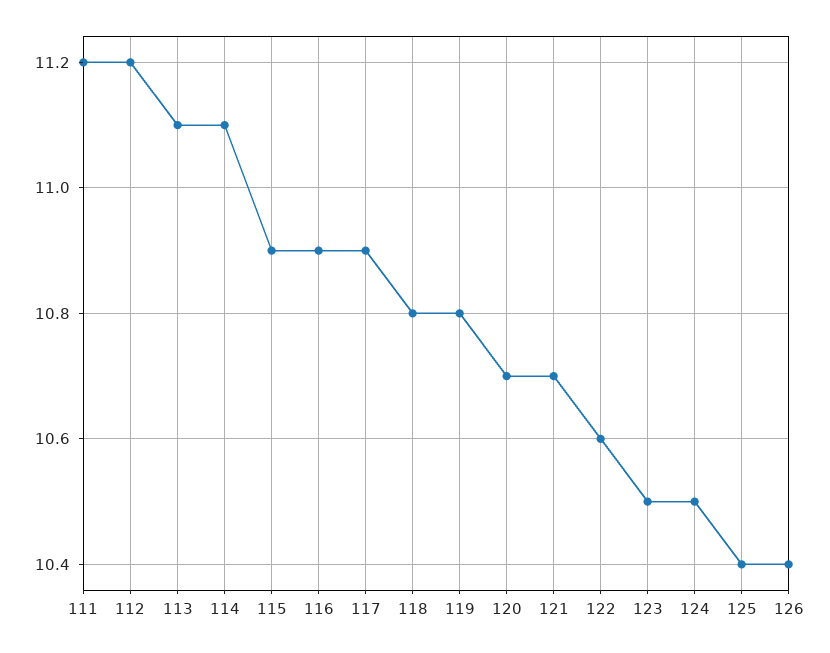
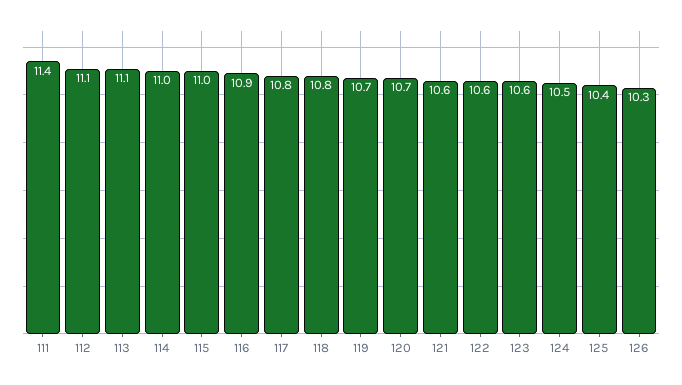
111: 11.2 -> 11.4
112: 11.2 -> 11.1
114: 11.1 -> 11
115: 10.9 -> 11
117: 10.9 -> 10.8
119: 10.8 -> 10.7
121: 10.7 -> 10.6
123: 10.5 -> 10.6
126: 10.4 -> 10.3

